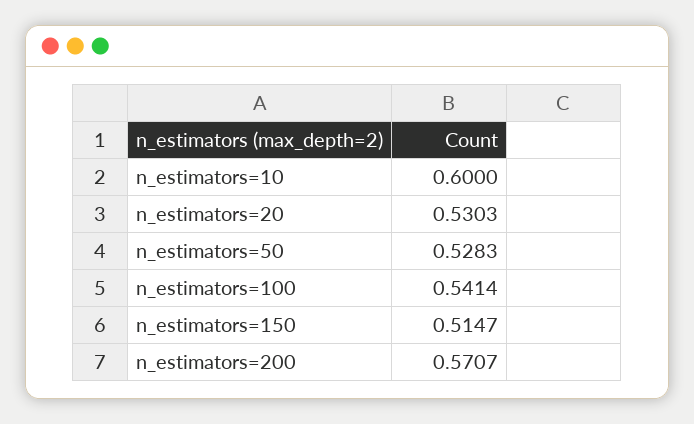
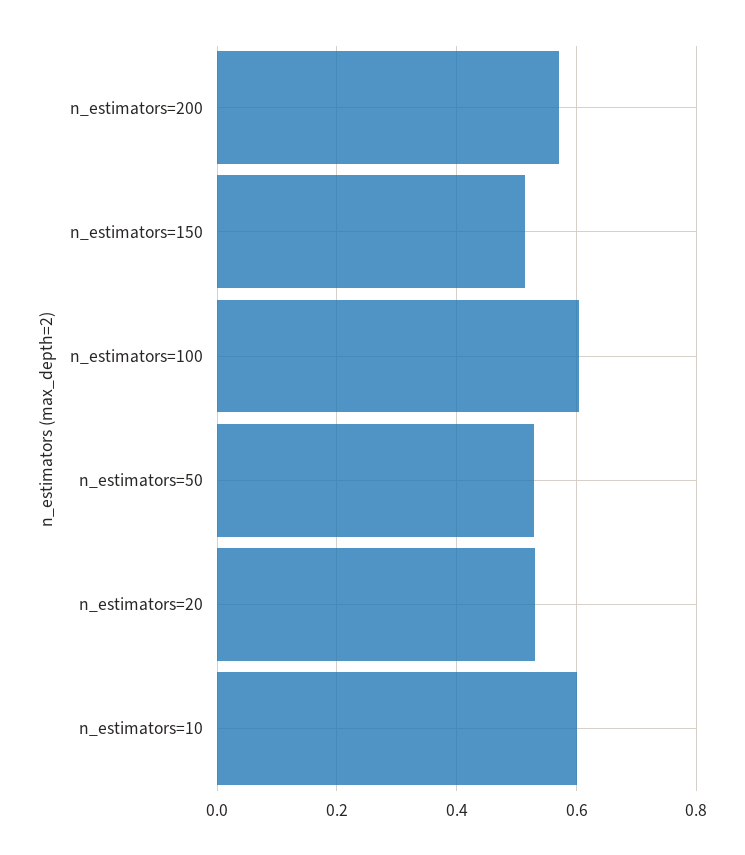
n_estimators=100: 0.5414 -> 0.6

